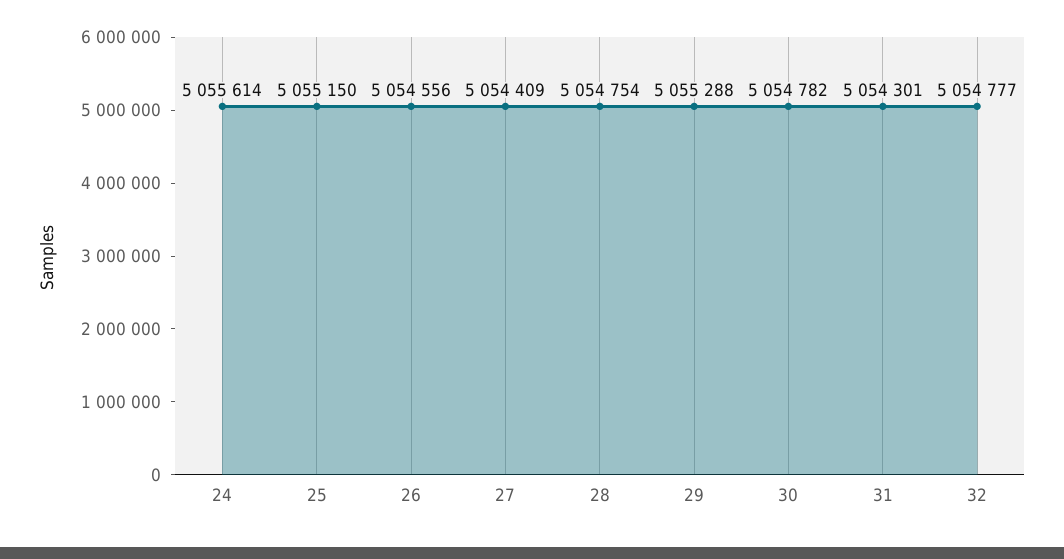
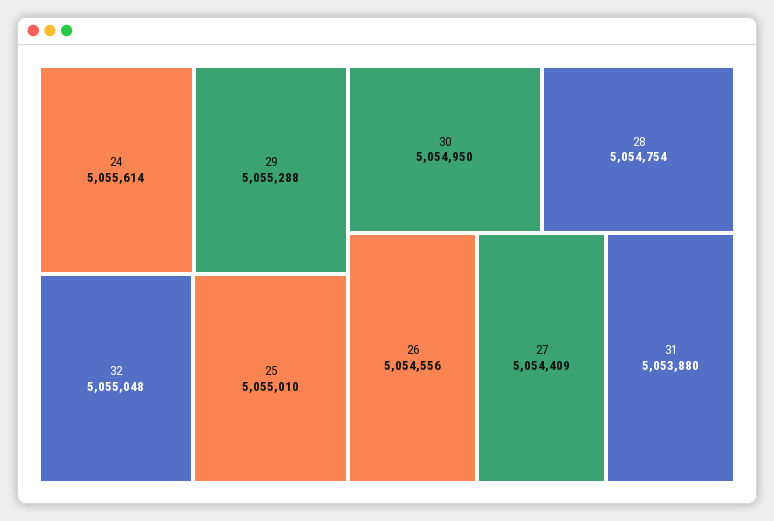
25: 5055150 -> 5055010
30: 5054782 -> 5054950
31: 5054301 -> 5053880
32: 5054777 -> 5055048

